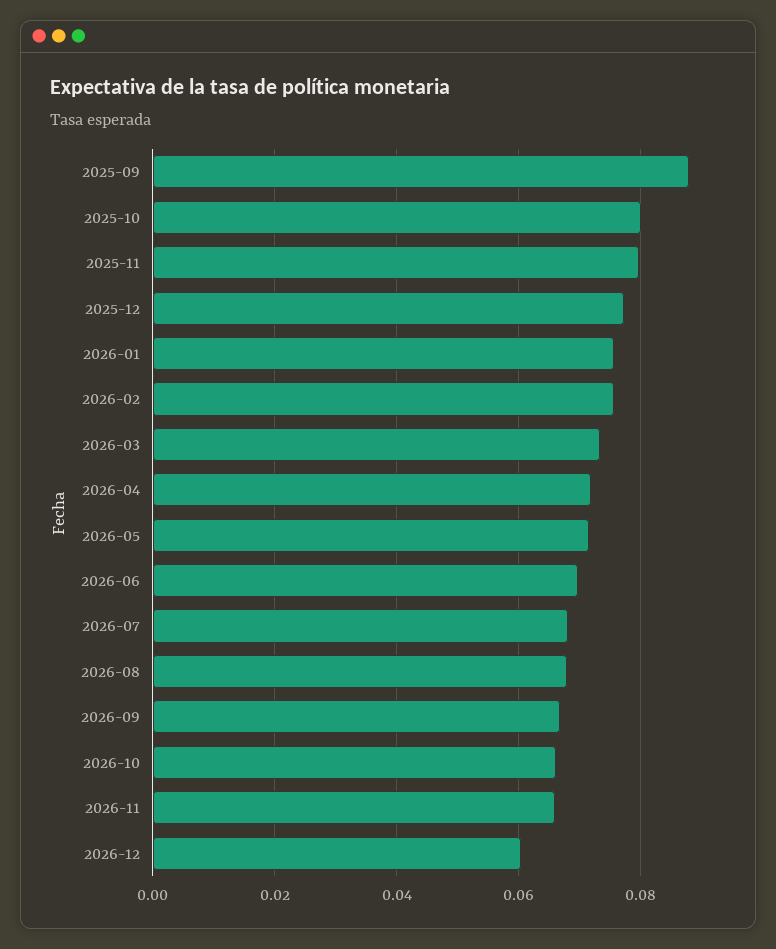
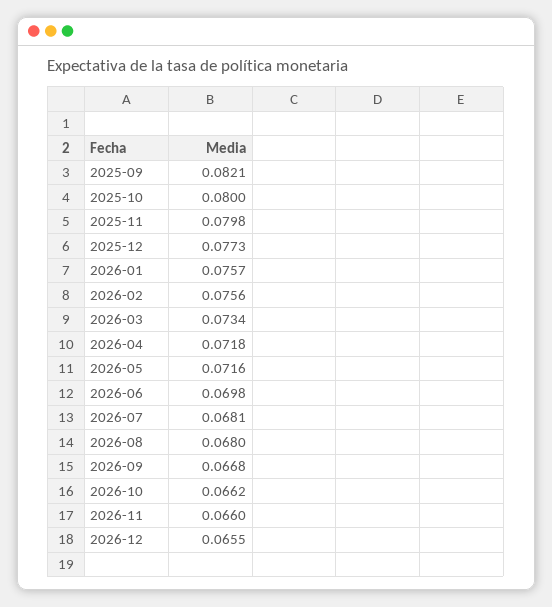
2025-09: 0.088 -> 0.0821
2026-12: 0.06 -> 0.0655

